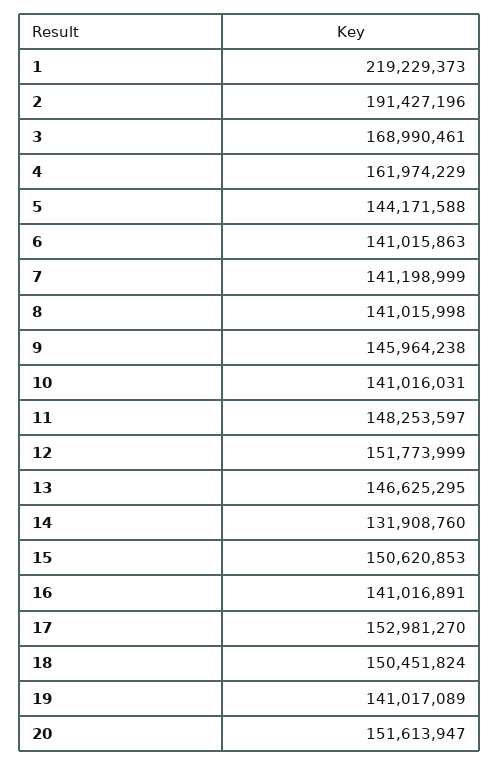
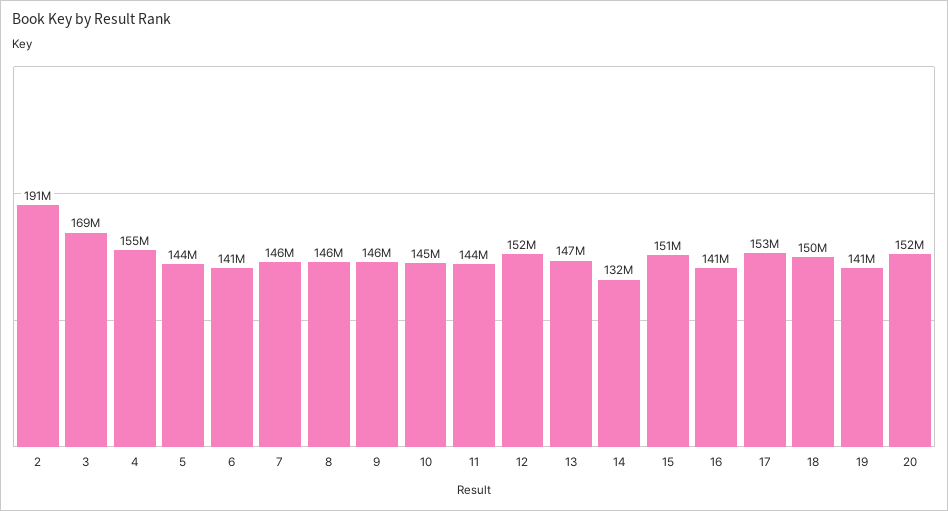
1: 219229373 -> none
4: 161974229 -> 155000000
7: 141198999 -> 146000000
8: 141015998 -> 146000000
10: 141016031 -> 145000000
11: 148253597 -> 144000000

